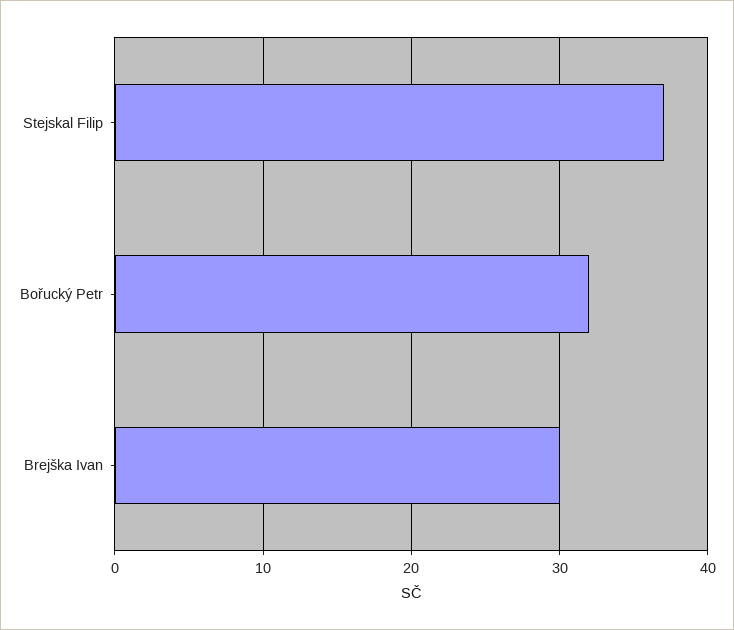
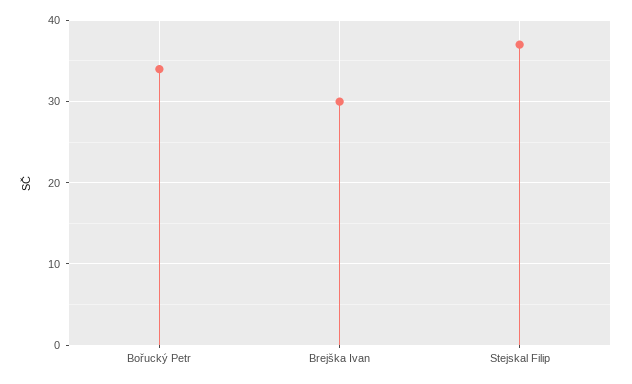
Bořucký Petr: 32 -> 34

